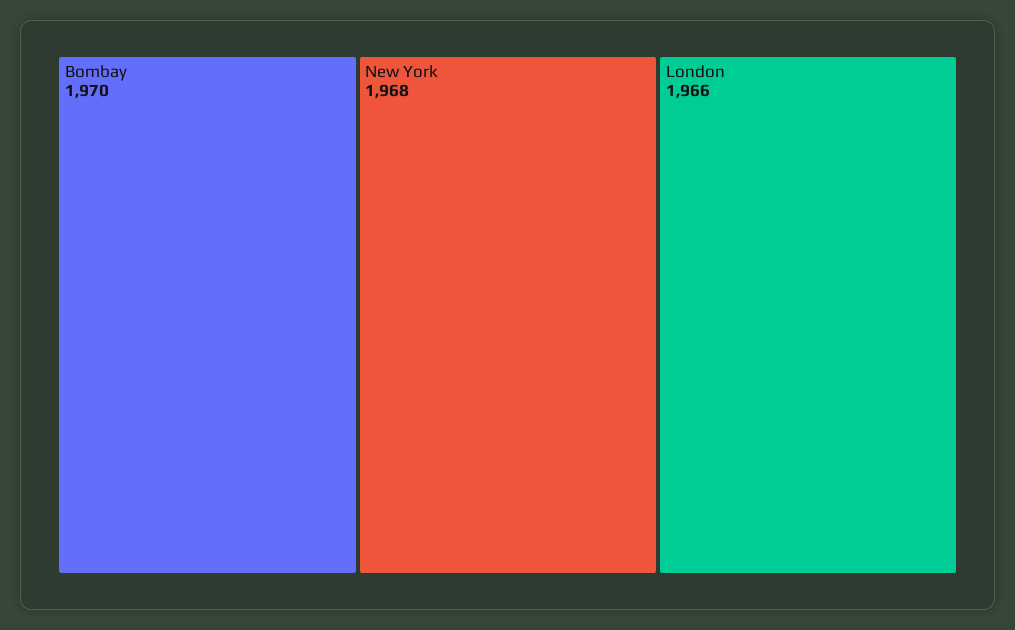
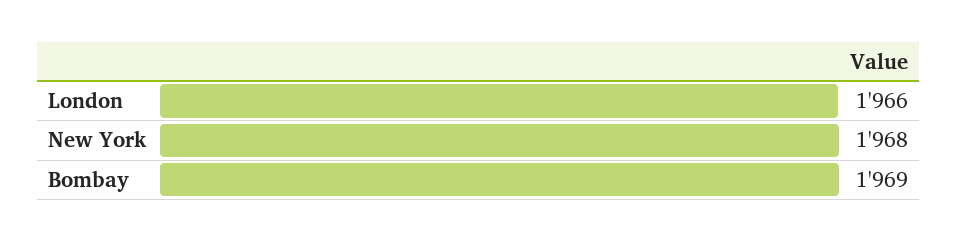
Bombay: 1970 -> 1969

